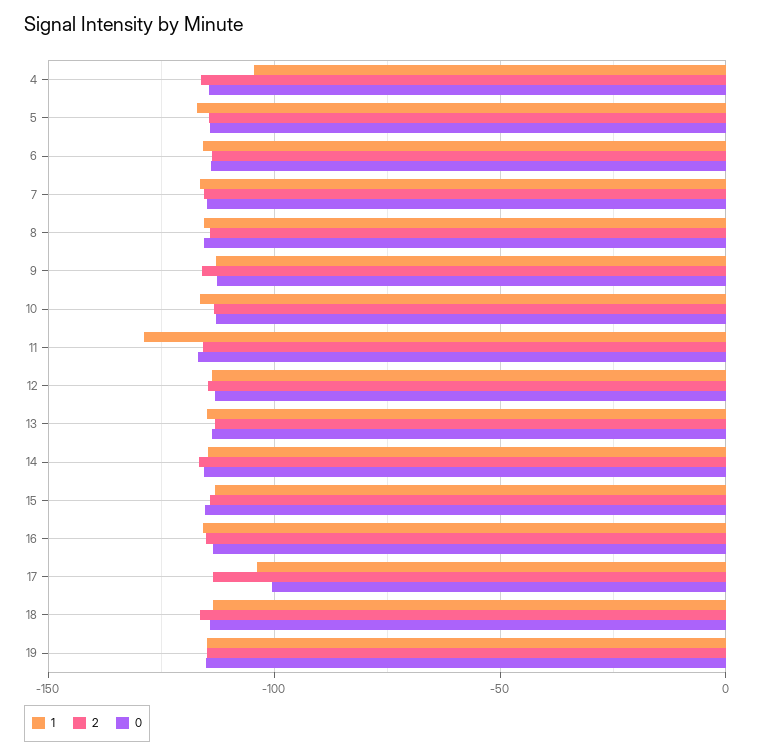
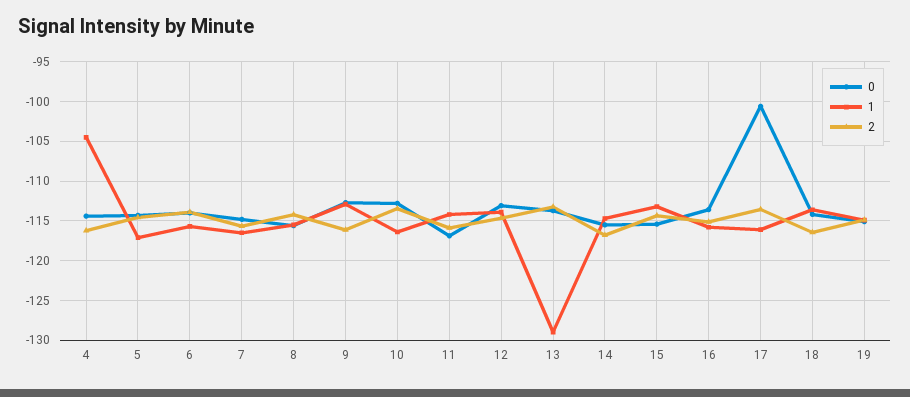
1, 11: -130 -> -114
1, 13: -115 -> -129
1, 17: -105 -> -116

